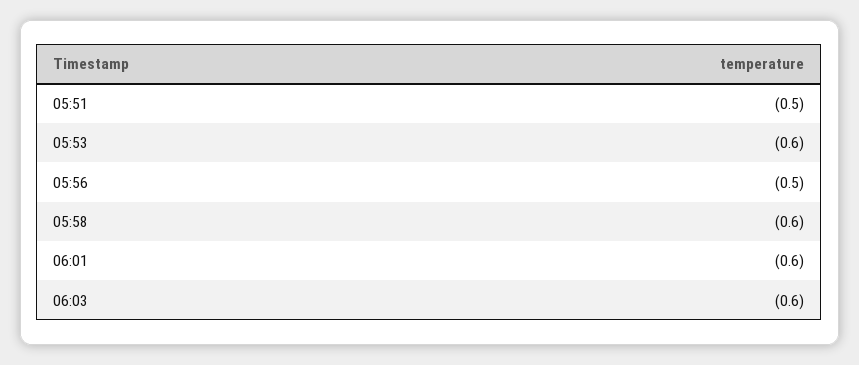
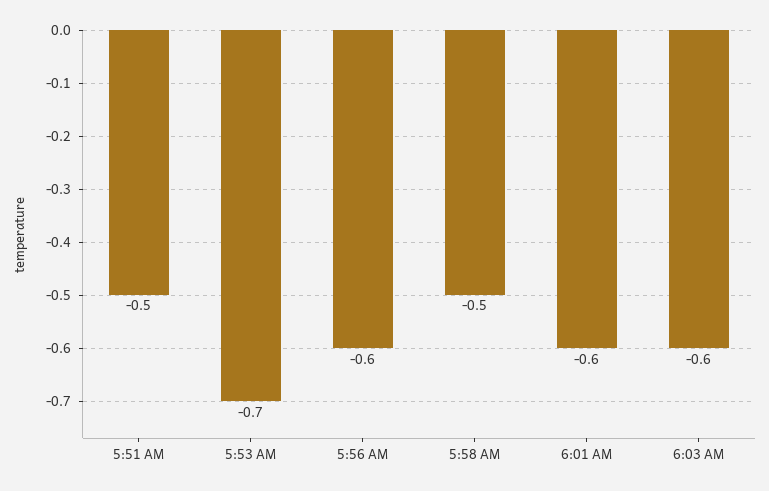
05:53: -0.6 -> -0.7
05:56: -0.5 -> -0.6
05:58: -0.6 -> -0.5

